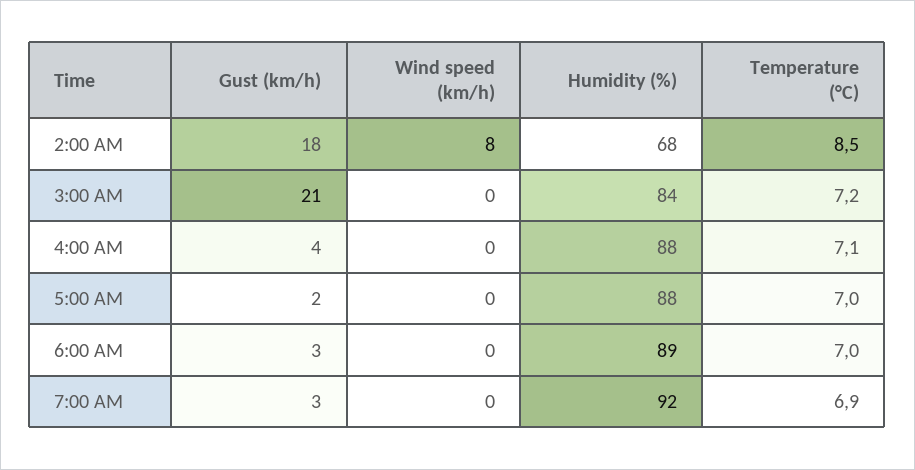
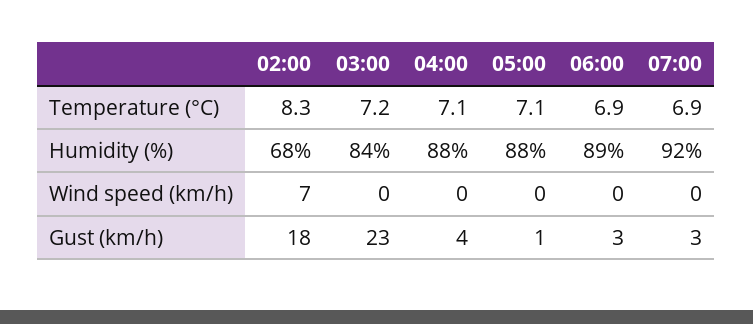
Wind speed (km/h), 2:00 AM: 8 -> 7
Temperature (°C), 2:00 AM: 8.5 -> 8.3
Gust (km/h), 3:00 AM: 21 -> 23
Gust (km/h), 5:00 AM: 2 -> 1
Temperature (°C), 5:00 AM: 7 -> 7.1
Temperature (°C), 6:00 AM: 7 -> 6.9

